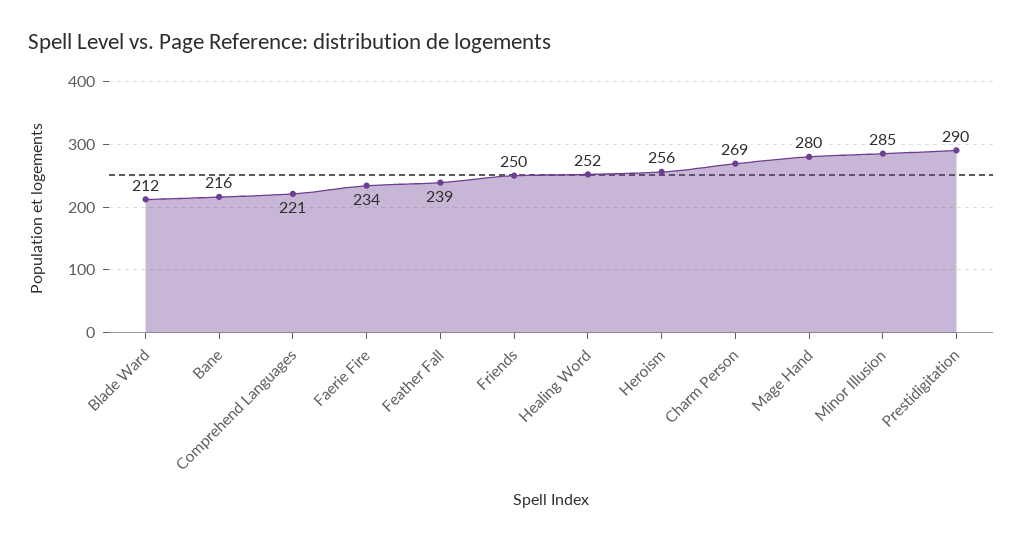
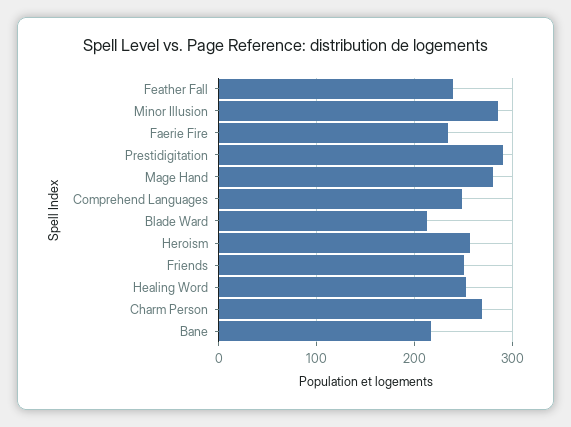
Comprehend Languages: 221 -> 250

